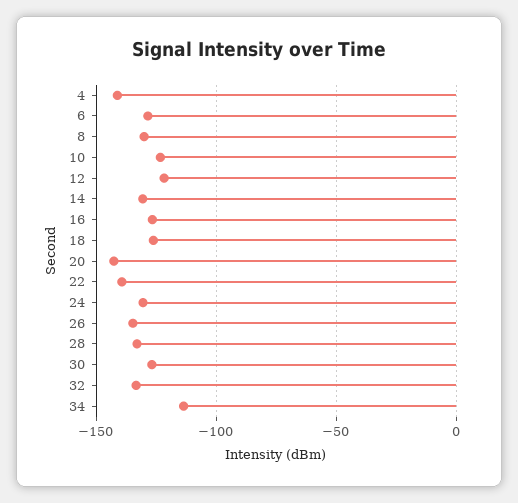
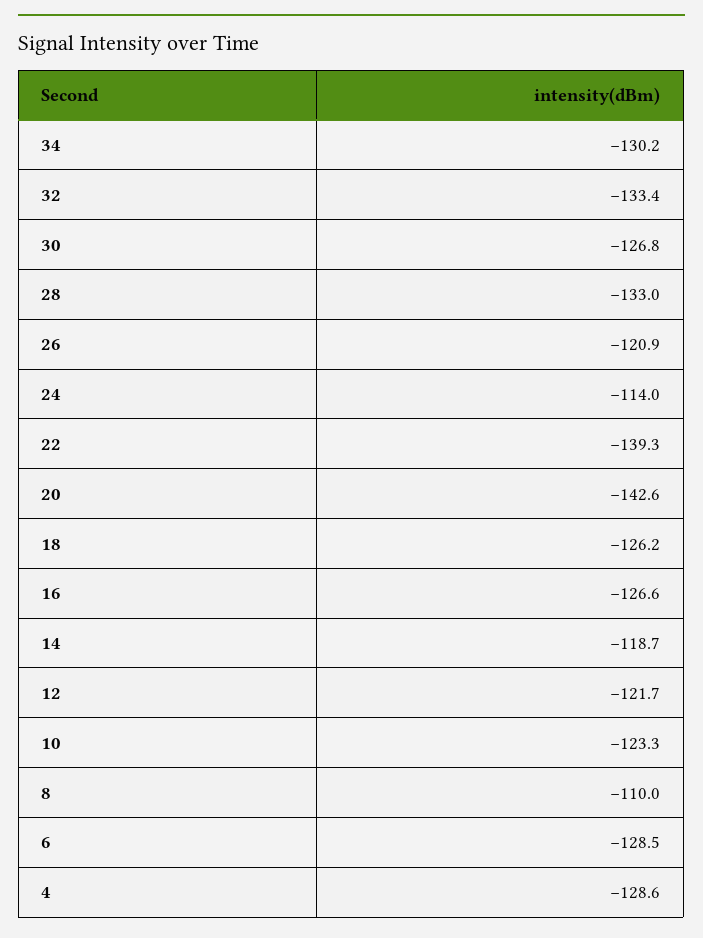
4: -140 -> -128.6
8: -130 -> -110
14: -130 -> -118.7
24: -130 -> -114
26: -135 -> -120.9
34: -115 -> -130.2

